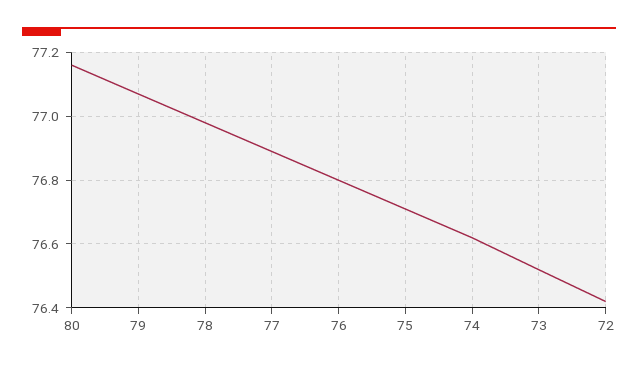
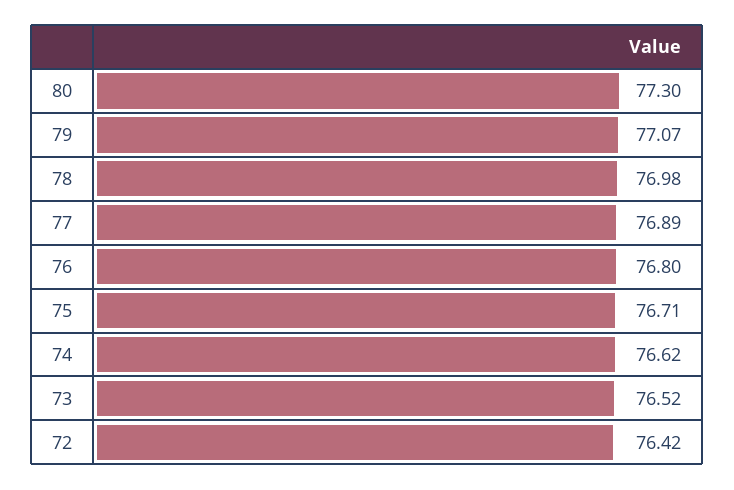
80: 77.15 -> 77.3

